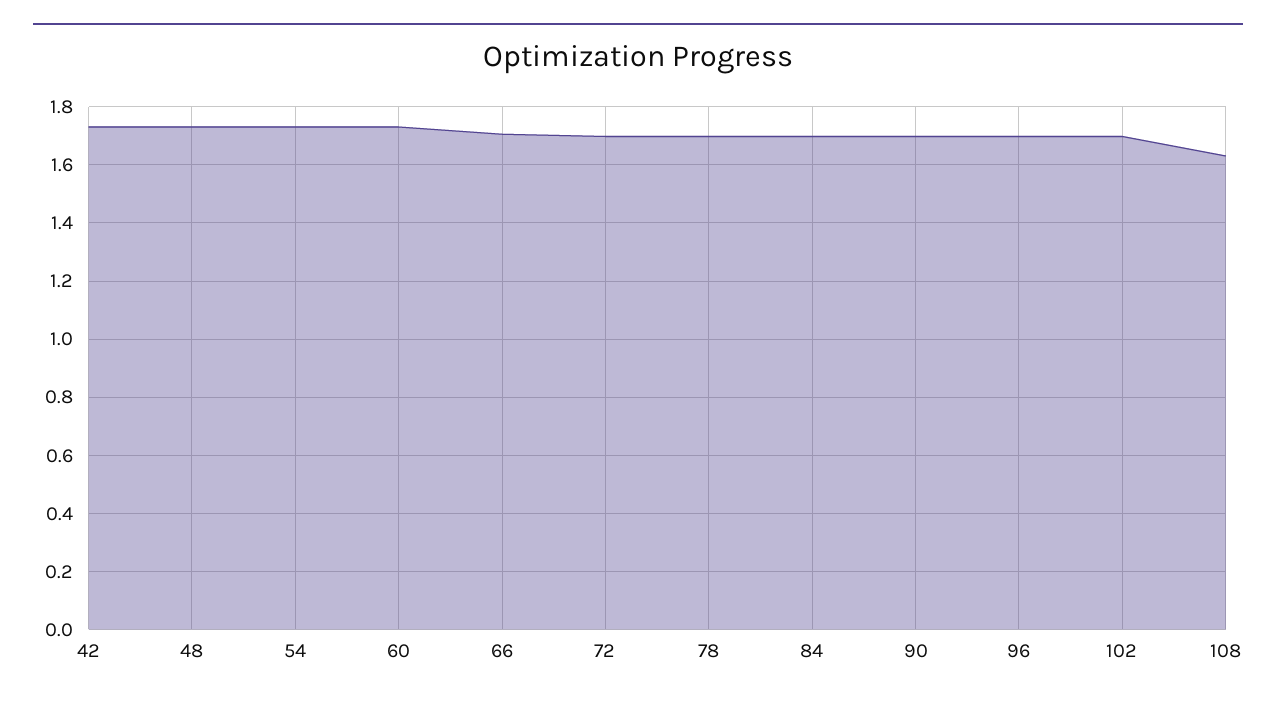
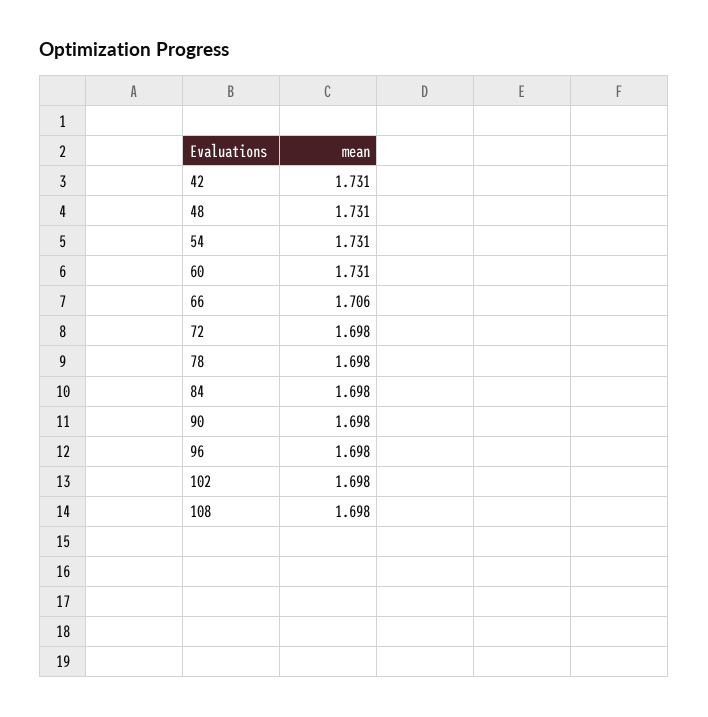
108: 1.625 -> 1.698

